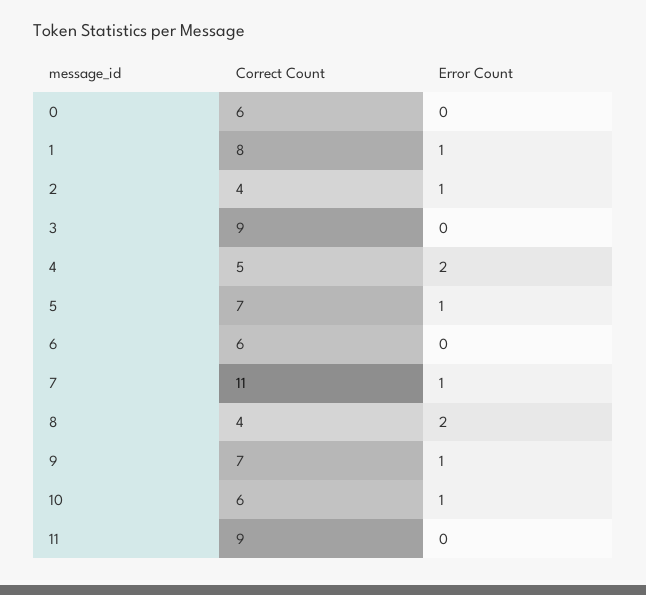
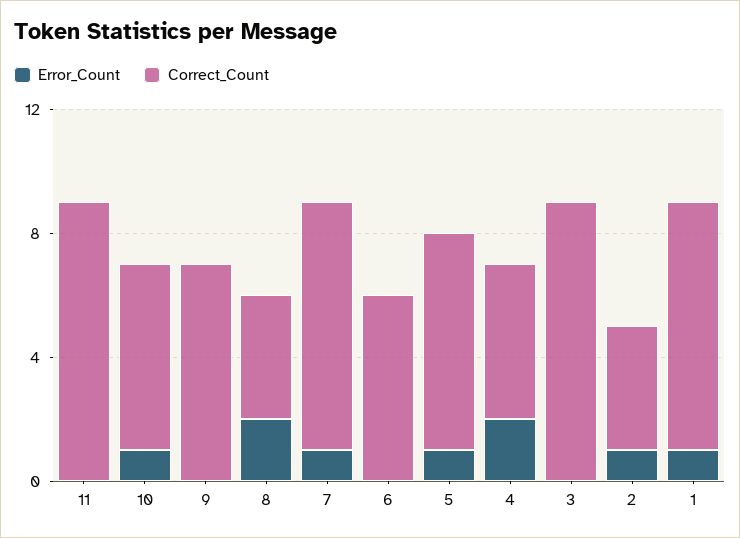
Correct Count, 0: 6 -> none
Error Count, 0: 0 -> none
Correct Count, 7: 11 -> 8
Error Count, 9: 1 -> 0

